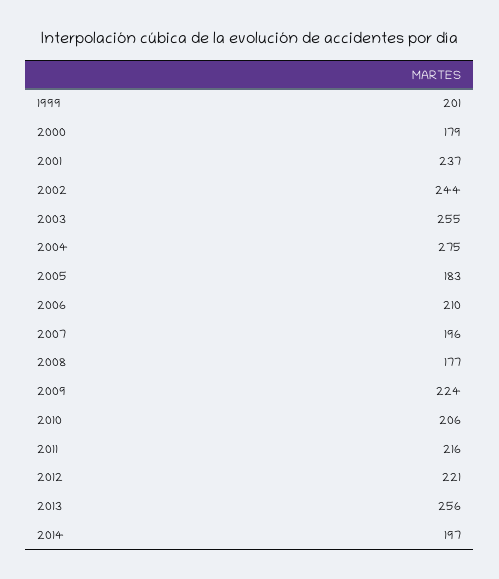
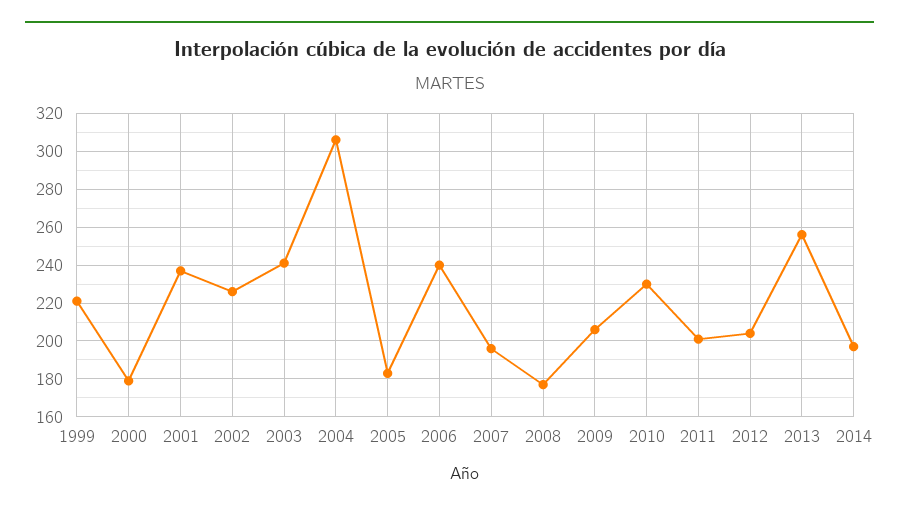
1999: 201 -> 220
2002: 244 -> 225
2003: 255 -> 240
2004: 275 -> 305
2006: 210 -> 240
2009: 224 -> 205
2010: 206 -> 230
2011: 216 -> 200
2012: 221 -> 205

